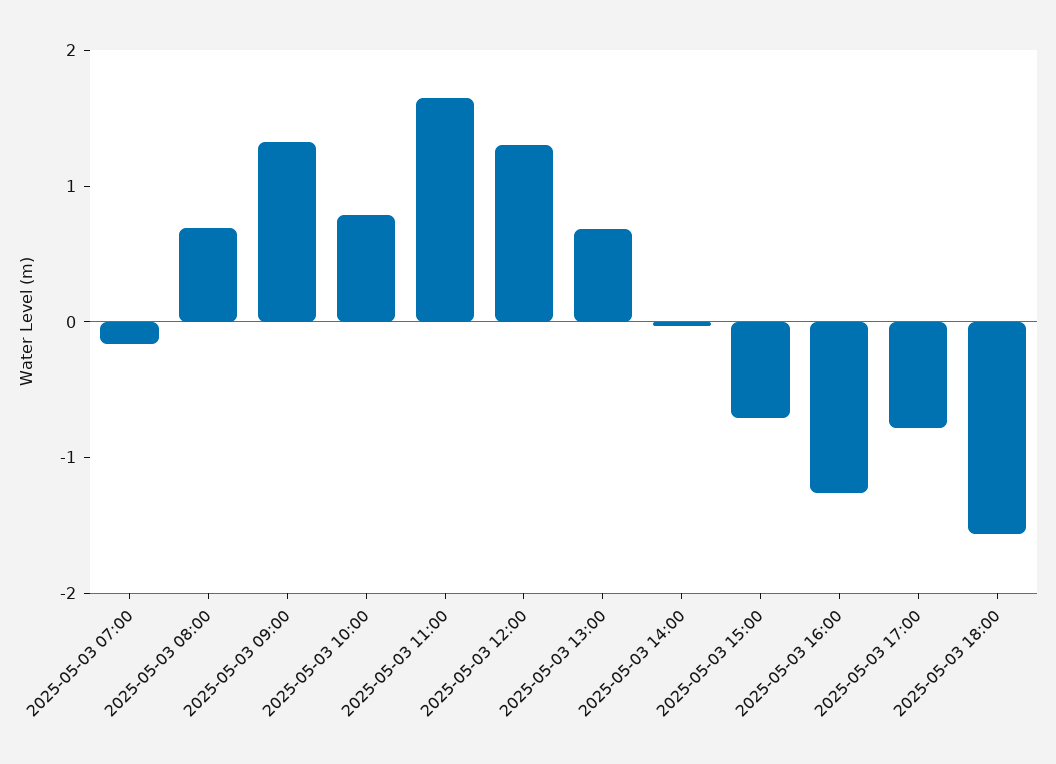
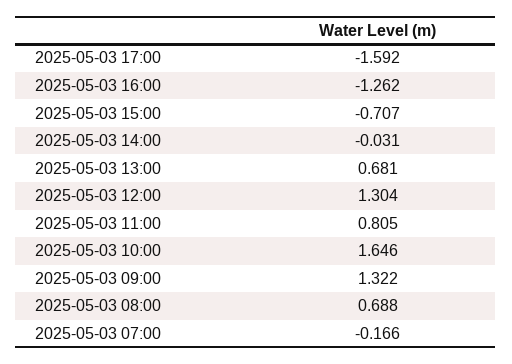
2025-05-03 10:00: 0.8 -> 1.646
2025-05-03 11:00: 1.6 -> 0.805
2025-05-03 17:00: -0.8 -> -1.592
2025-05-03 18:00: -1.6 -> none

